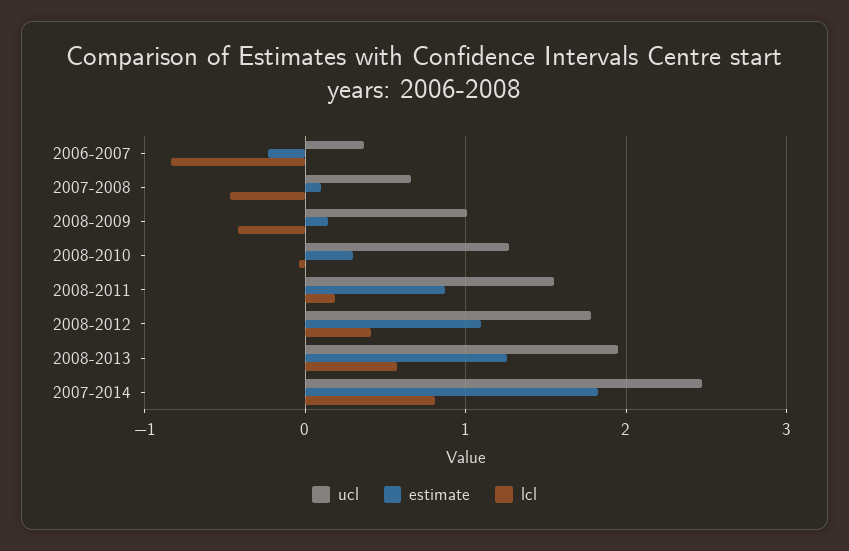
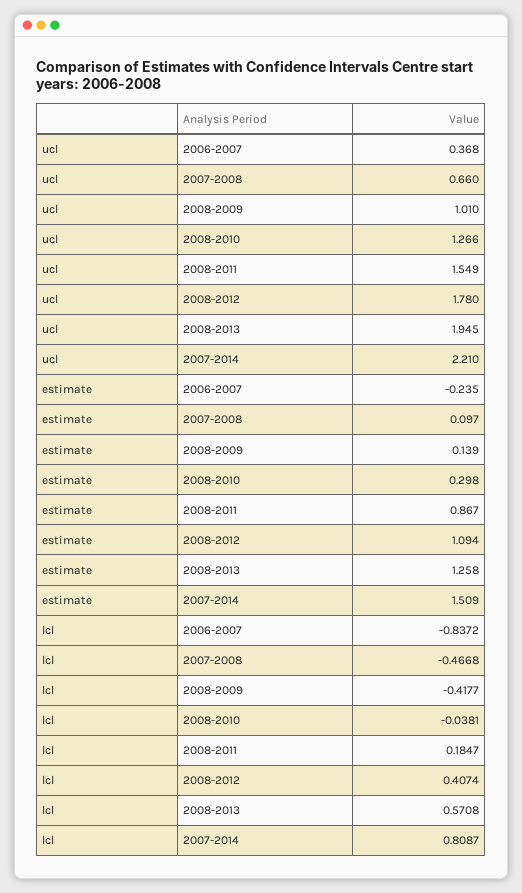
ucl, 2007-2014: 2.5 -> 2.21
estimate, 2007-2014: 1.8 -> 1.509

